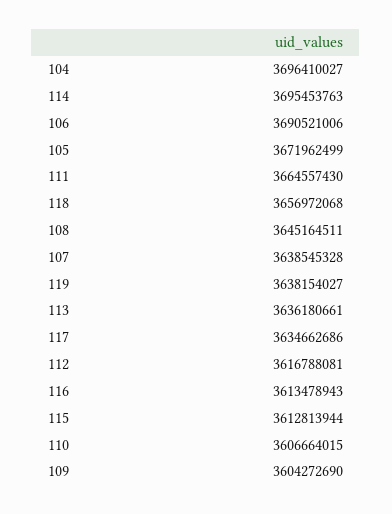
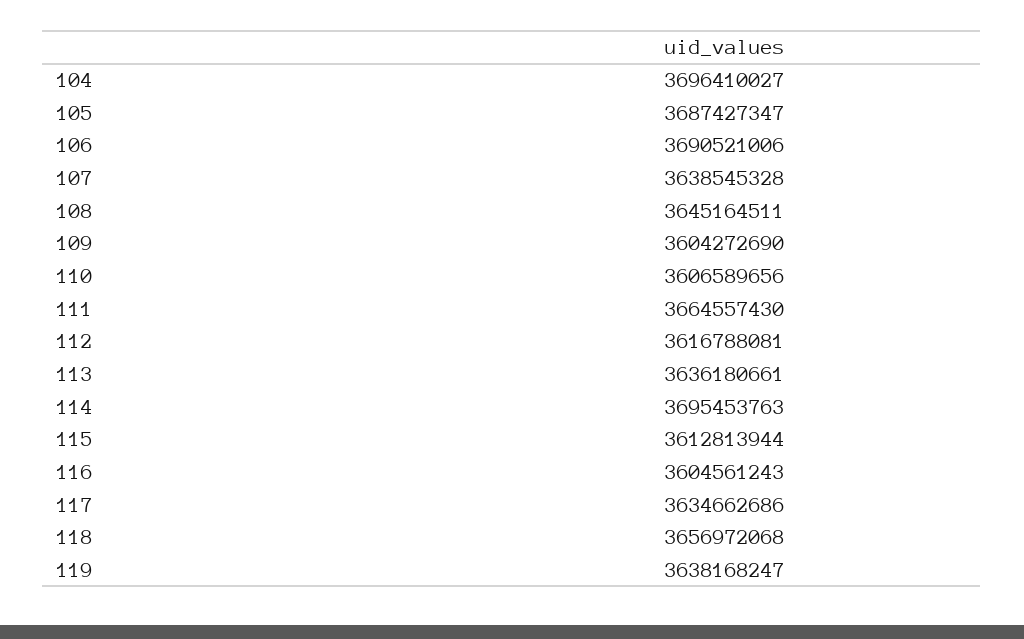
105: 3671962499 -> 3687427347
119: 3638154027 -> 3638168247
116: 3613478943 -> 3604561243
110: 3606664015 -> 3606589656

